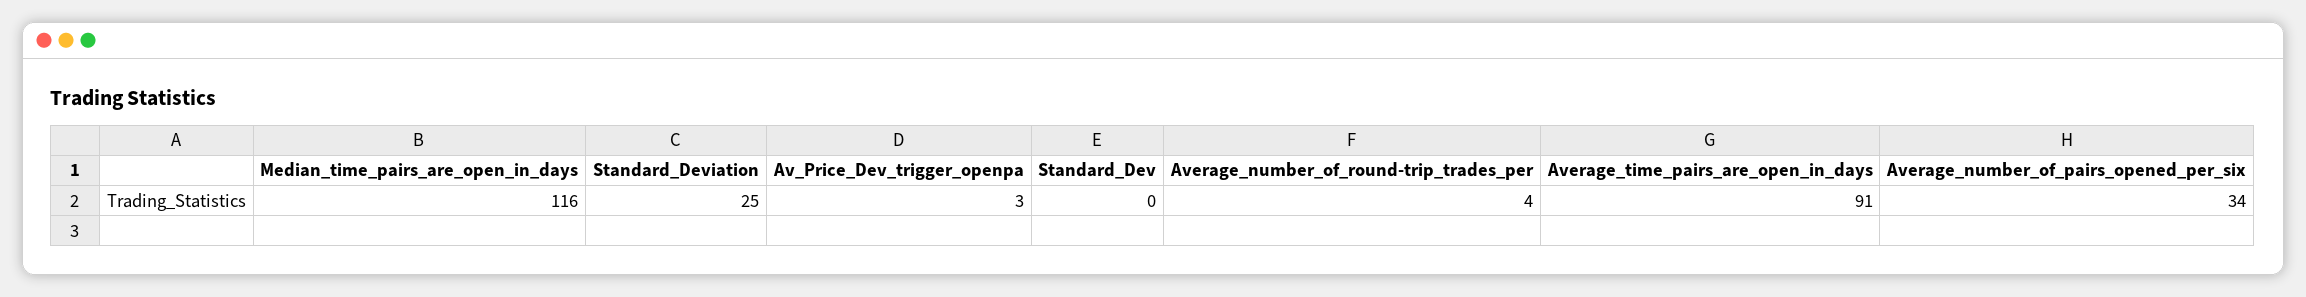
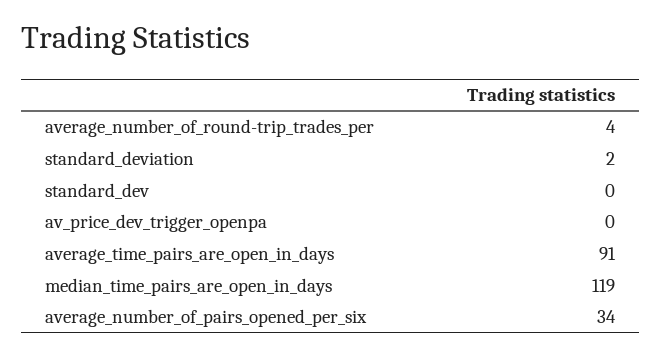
Median_time_pairs_are_open_in_days: 116 -> 119
Standard_Deviation: 25 -> 2
Av_Price_Dev_trigger_openpa: 3 -> 0

